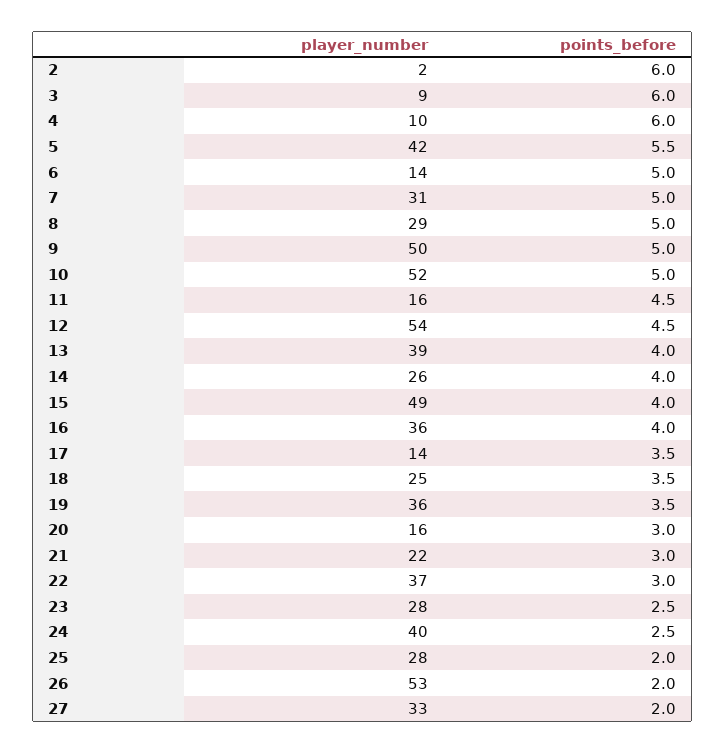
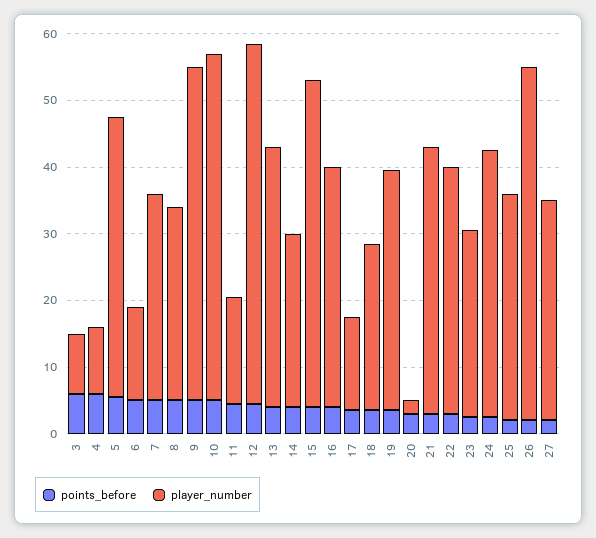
player_number, 2: 2 -> none
points_before, 2: 6 -> none
player_number, 20: 16 -> 2
player_number, 21: 22 -> 40
player_number, 25: 28 -> 34

